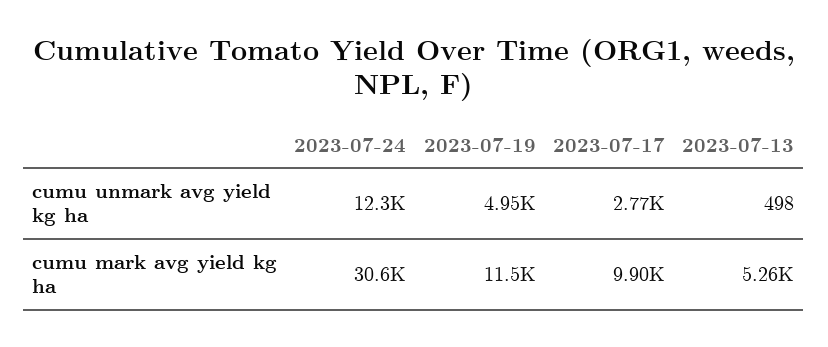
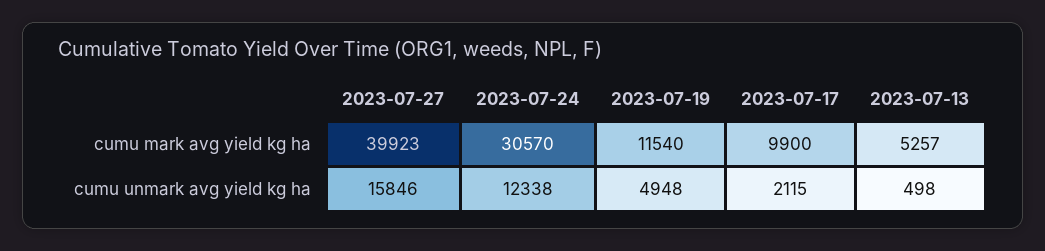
2023-07-17, cumu unmark avg yield kg ha: 2770 -> 2115
2023-07-27, cumu mark avg yield kg ha: none -> 39923
2023-07-27, cumu unmark avg yield kg ha: none -> 15846

